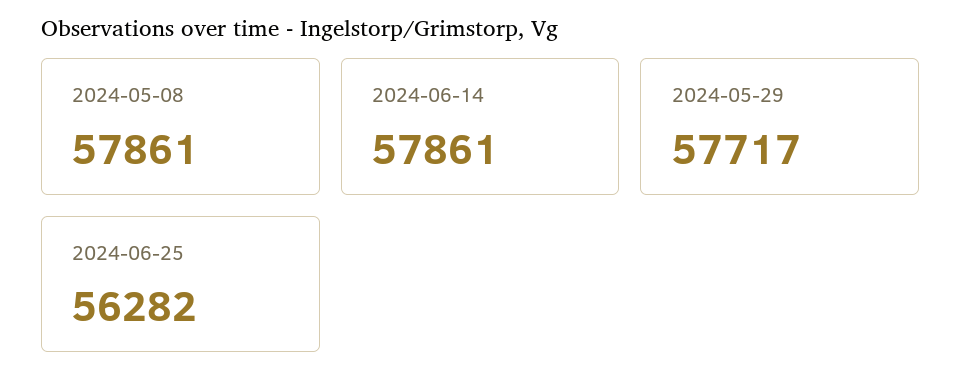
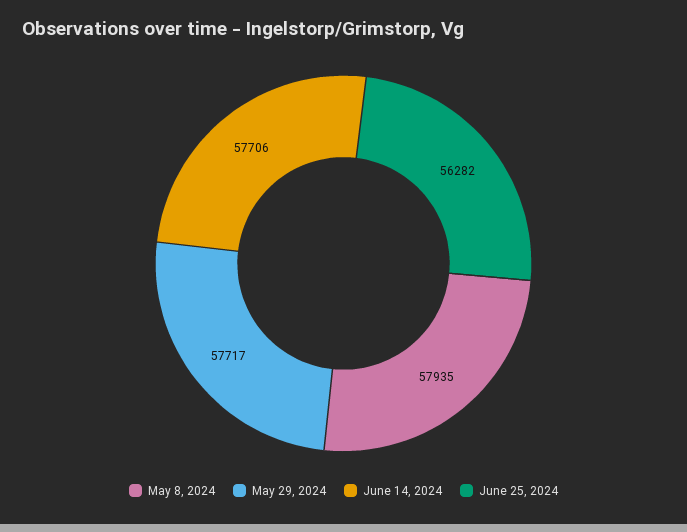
2024-05-08: 57861 -> 57935
2024-06-14: 57861 -> 57706

